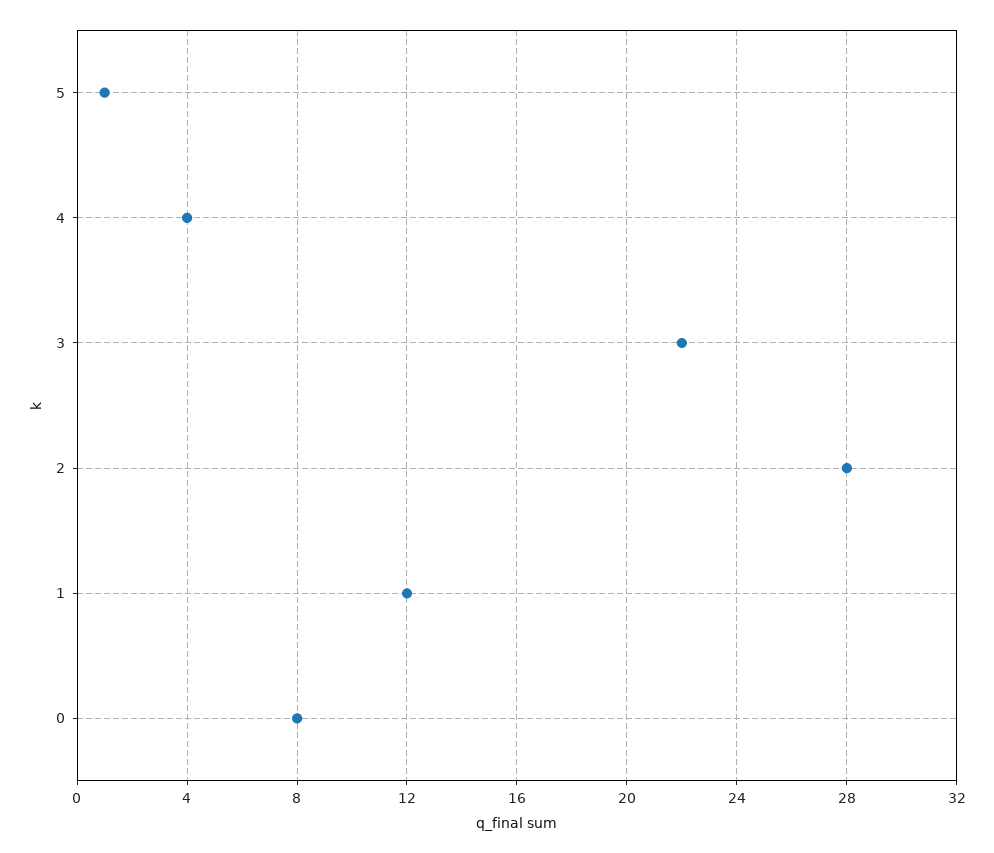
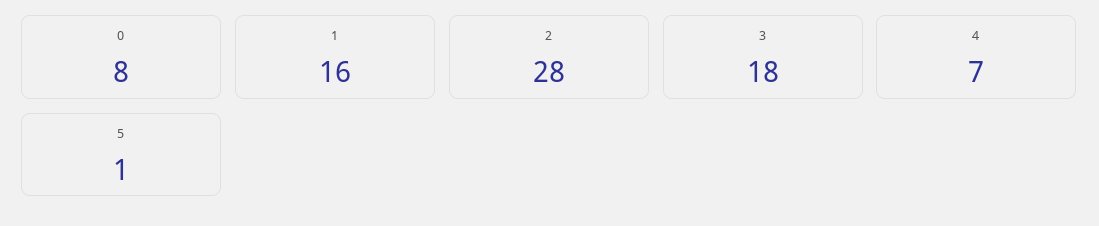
4: 4 -> 7
3: 22 -> 18
1: 12 -> 16

